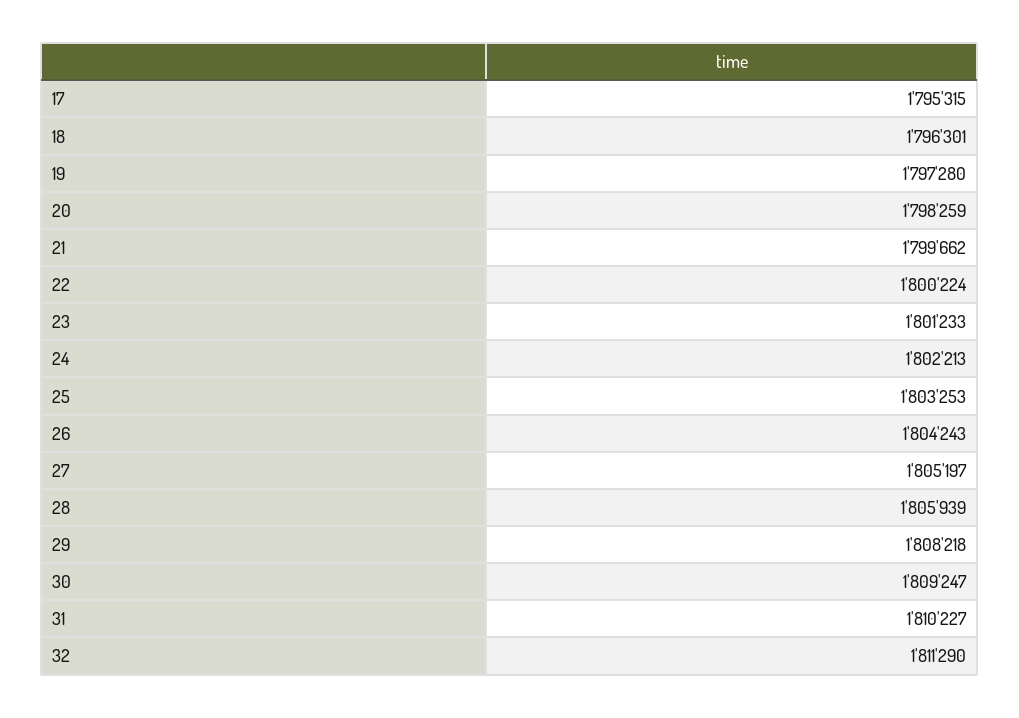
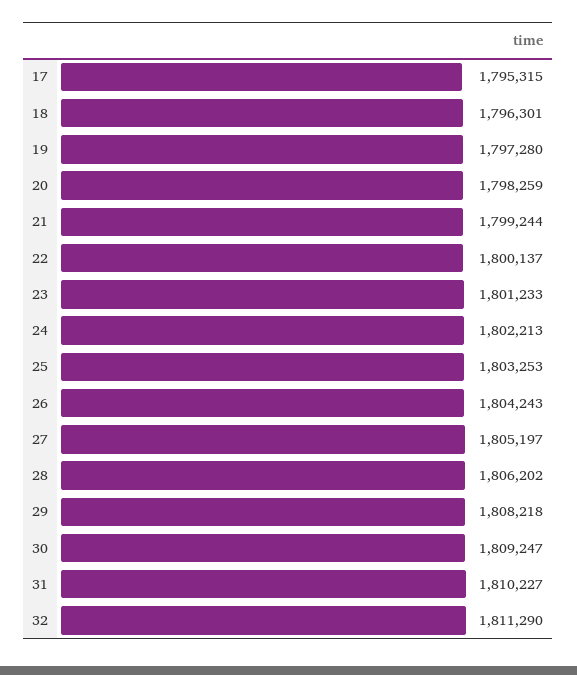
21: 1799662 -> 1799244
22: 1800224 -> 1800137
28: 1805939 -> 1806202

